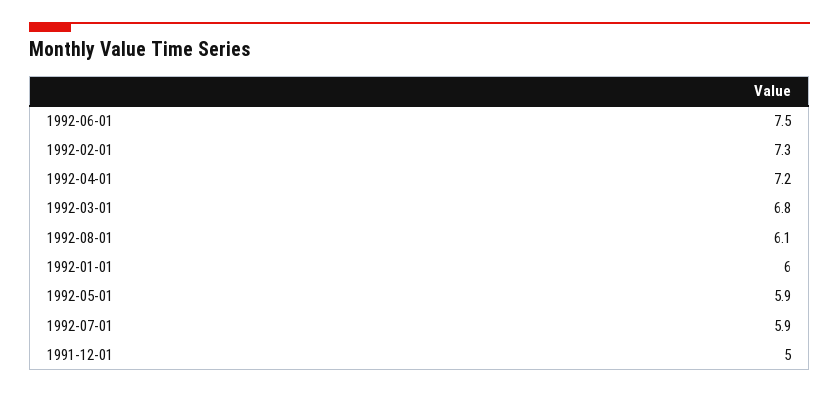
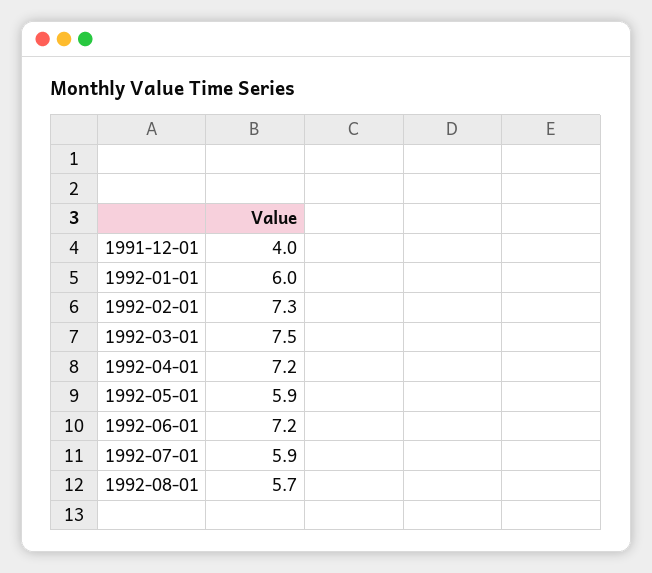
1992-06-01: 7.5 -> 7.2
1992-03-01: 6.8 -> 7.5
1992-08-01: 6.1 -> 5.7
1991-12-01: 5 -> 4

